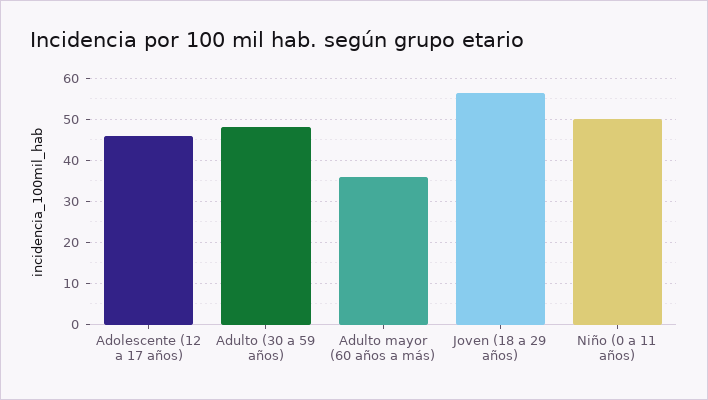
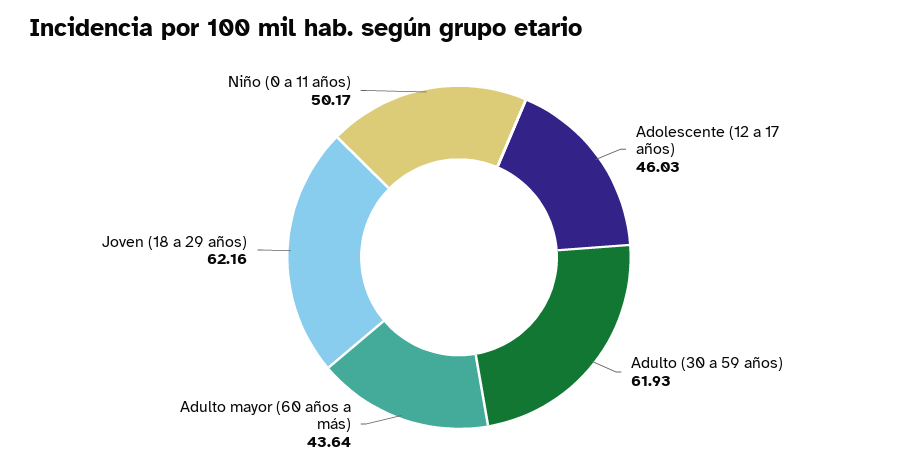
Adulto (30 a 59 años): 48 -> 61.93
Adulto mayor (60 años a más): 36 -> 43.64
Joven (18 a 29 años): 56 -> 62.16

